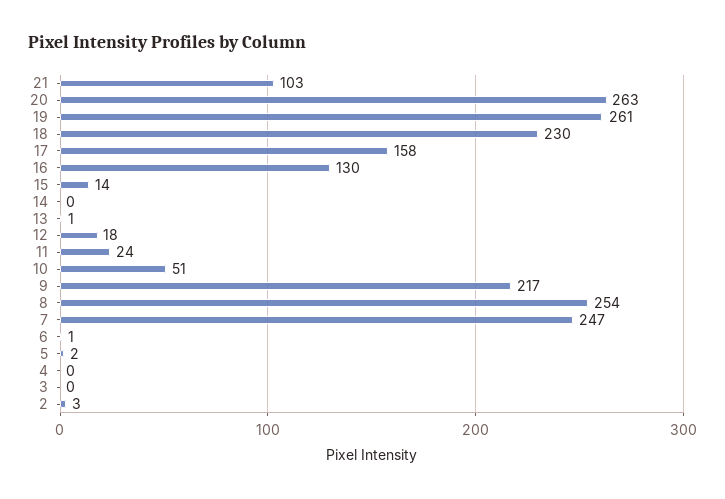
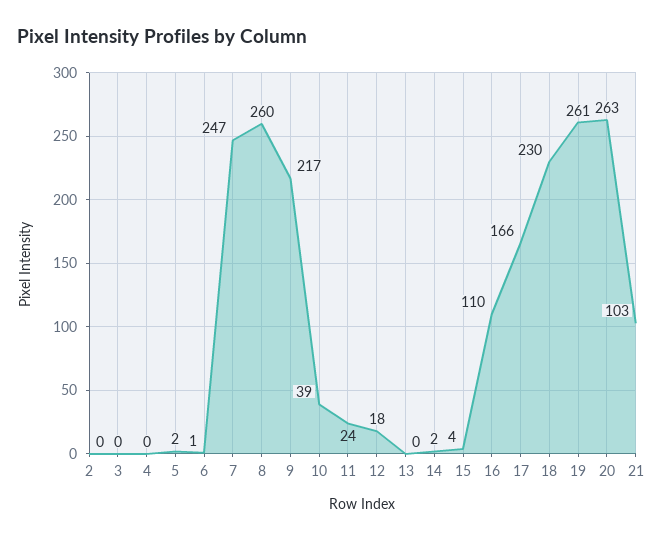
17: 158 -> 166
16: 130 -> 110
15: 14 -> 4
14: 0 -> 2
13: 1 -> 0
10: 51 -> 39
8: 254 -> 260
2: 3 -> 0

